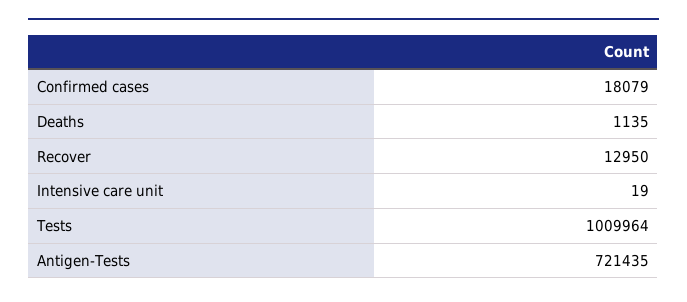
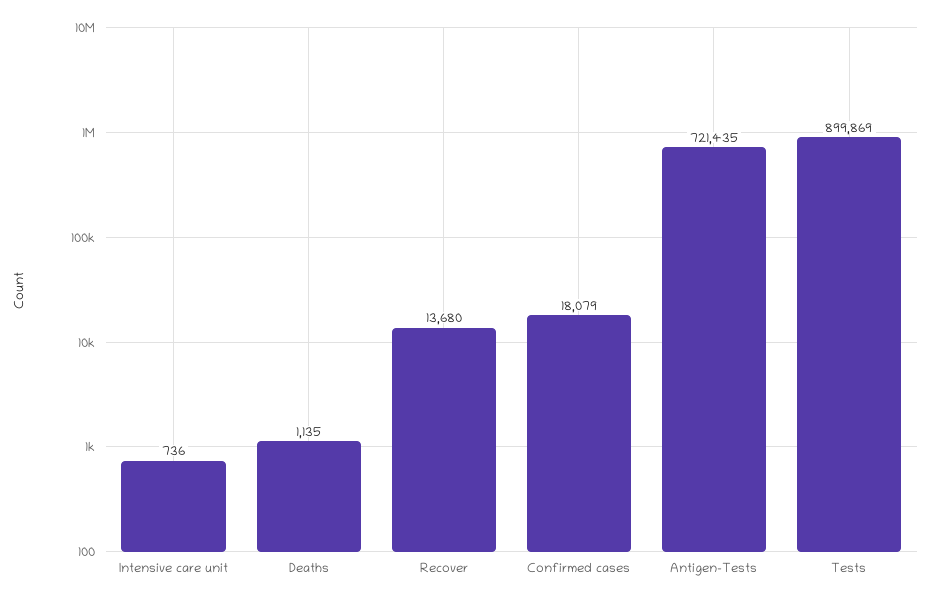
Recover: 12950 -> 13680
Intensive care unit: 19 -> 736
Tests: 1009964 -> 899869

